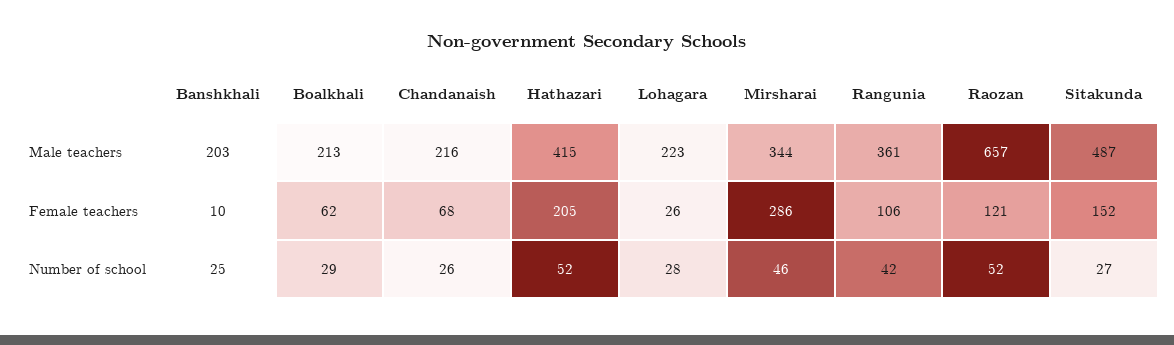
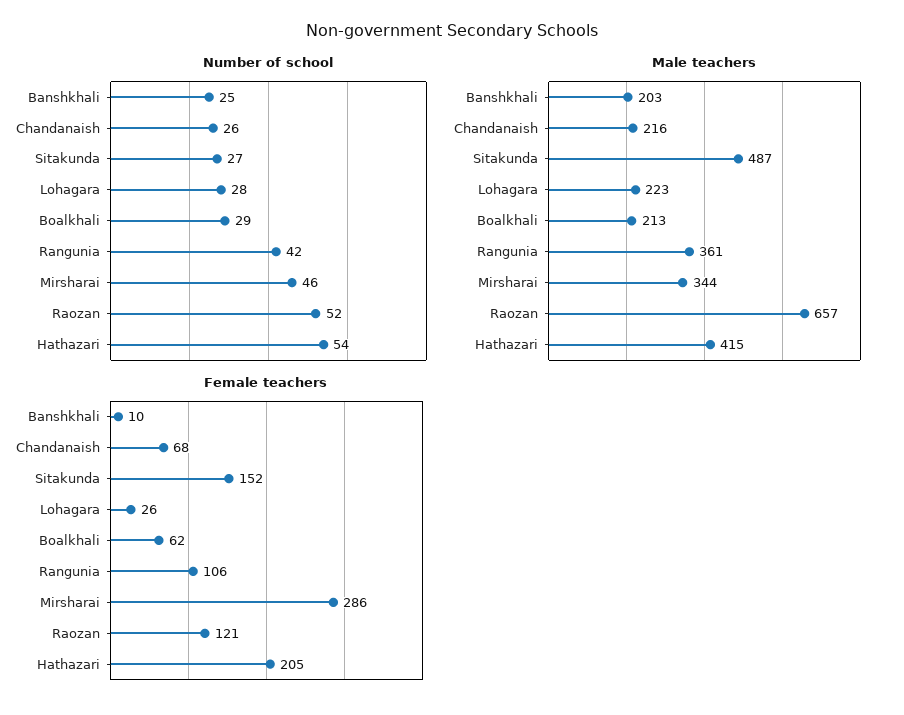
Number of school, Hathazari: 52 -> 54

